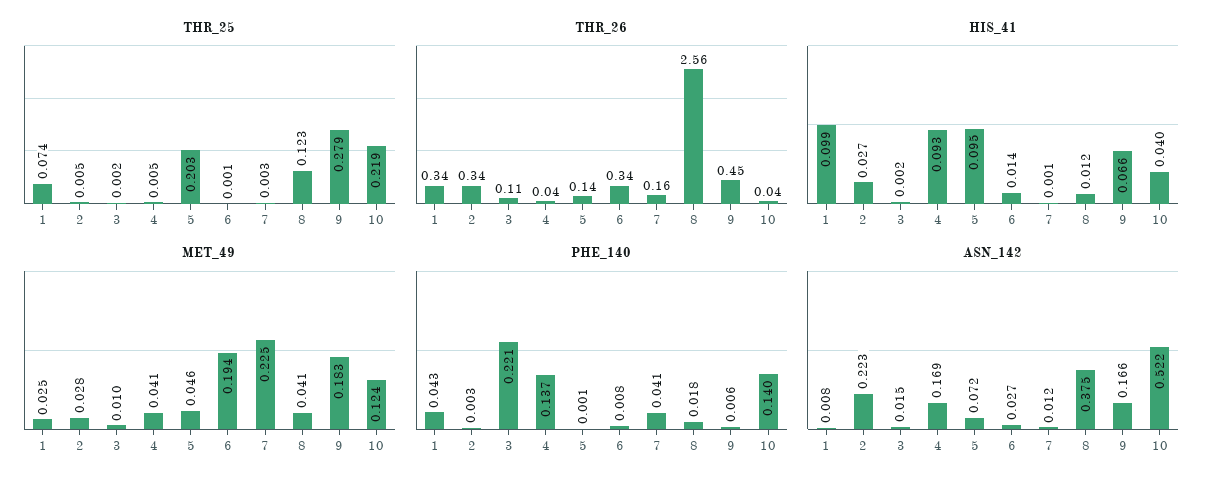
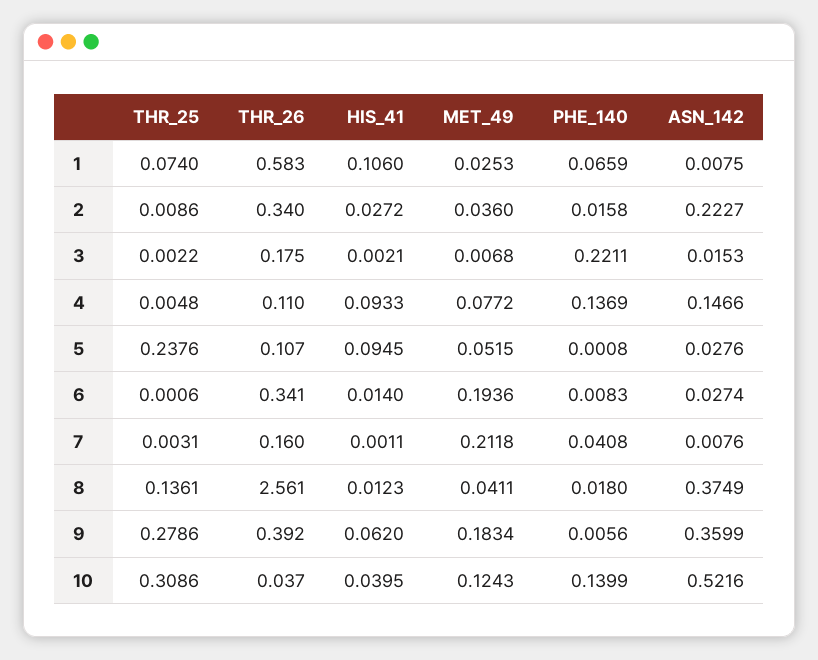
THR_25, 2: 0.005 -> 0.0086
THR_25, 5: 0.203 -> 0.2376
THR_25, 8: 0.123 -> 0.1361
THR_25, 10: 0.219 -> 0.3086
THR_26, 1: 0.34 -> 0.583
THR_26, 3: 0.11 -> 0.175
THR_26, 4: 0.04 -> 0.11
THR_26, 5: 0.14 -> 0.107
THR_26, 9: 0.45 -> 0.392
HIS_41, 1: 0.099 -> 0.106
HIS_41, 9: 0.066 -> 0.062
MET_49, 2: 0.028 -> 0.036
MET_49, 3: 0.01 -> 0.0068
MET_49, 4: 0.041 -> 0.0772
MET_49, 5: 0.046 -> 0.0515
MET_49, 7: 0.225 -> 0.2118
PHE_140, 1: 0.043 -> 0.0659
PHE_140, 2: 0.003 -> 0.0158
ASN_142, 4: 0.169 -> 0.1466
ASN_142, 5: 0.072 -> 0.0276
ASN_142, 7: 0.012 -> 0.0076
ASN_142, 9: 0.166 -> 0.3599

